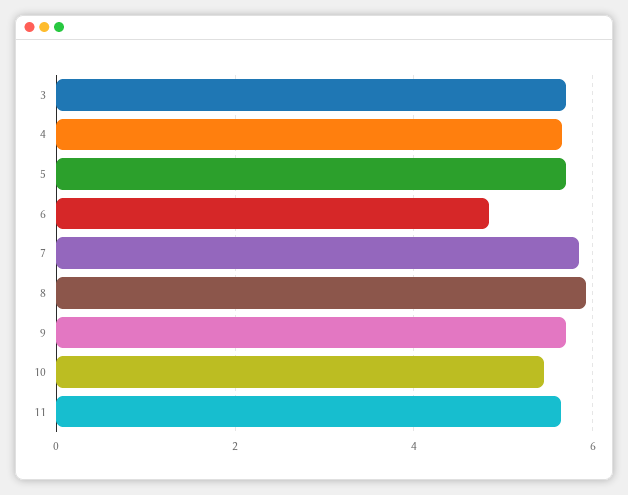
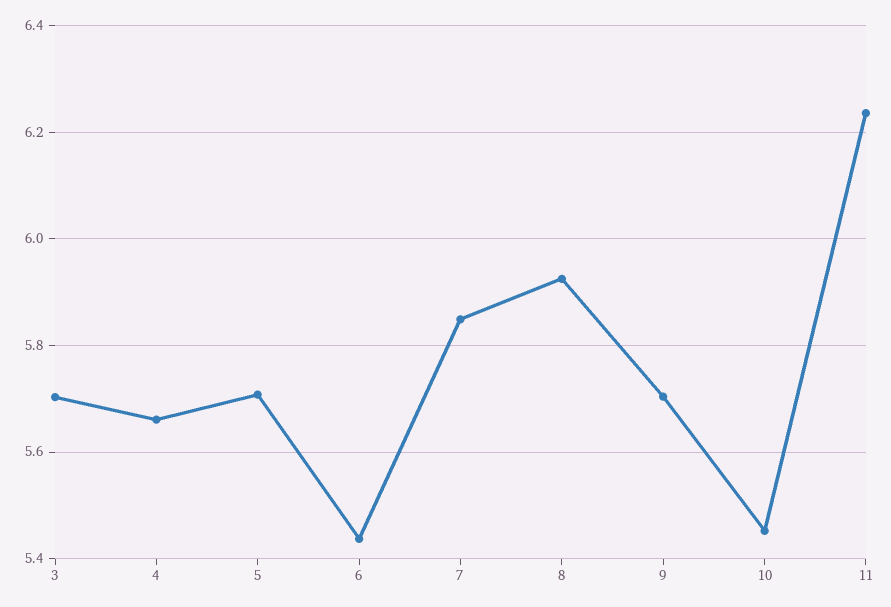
6: 4.8 -> 5.44
11: 5.6 -> 6.24

